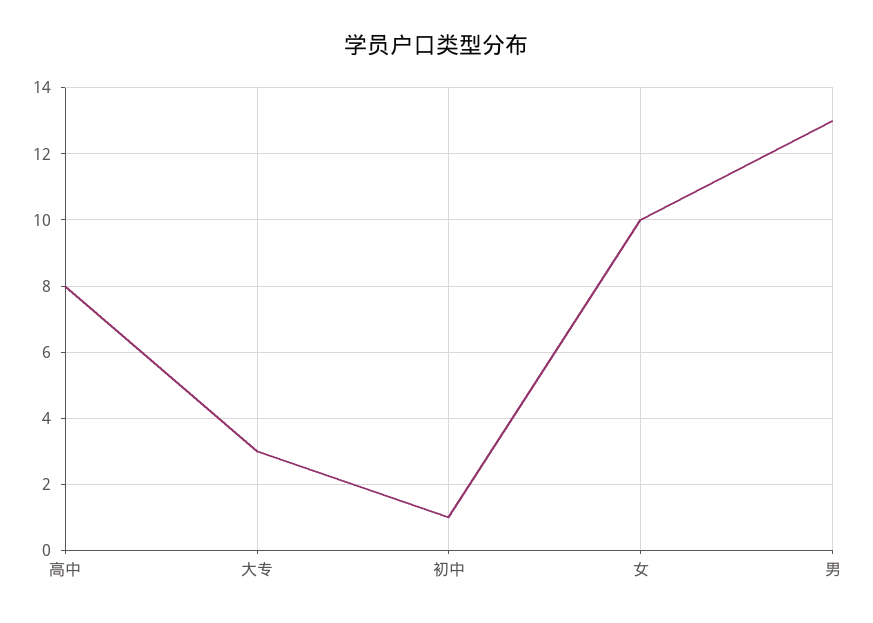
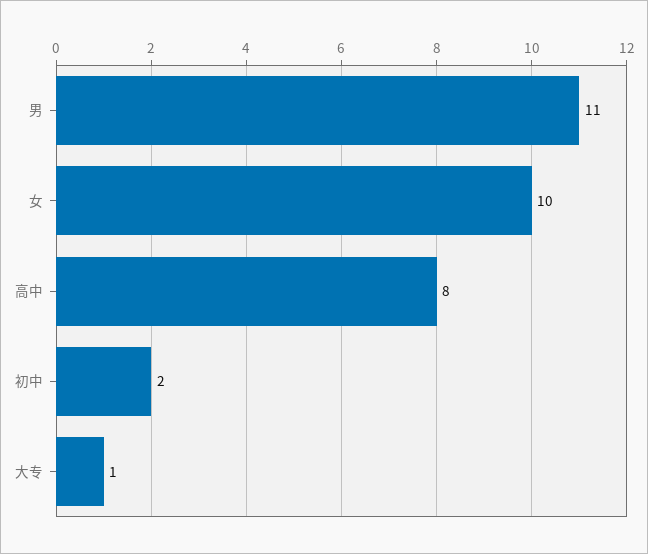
大专: 3 -> 1
初中: 1 -> 2
男: 13 -> 11

